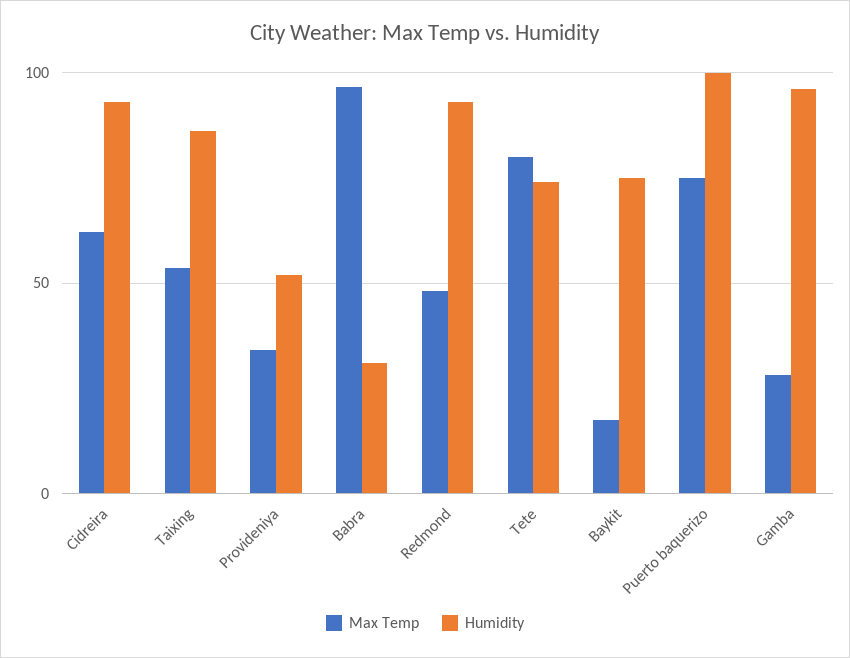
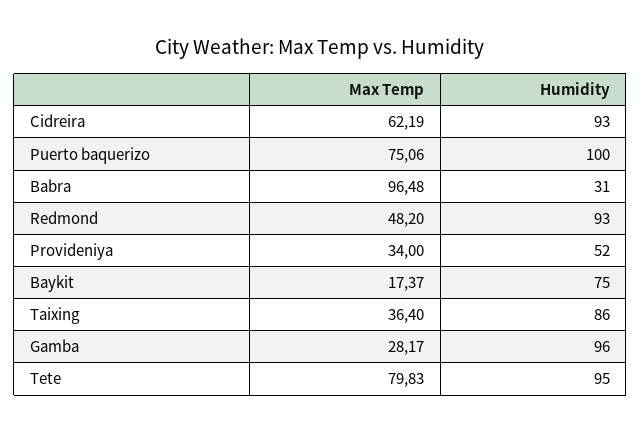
Max Temp, Taixing: 55 -> 36.4
Humidity, Tete: 75 -> 95

